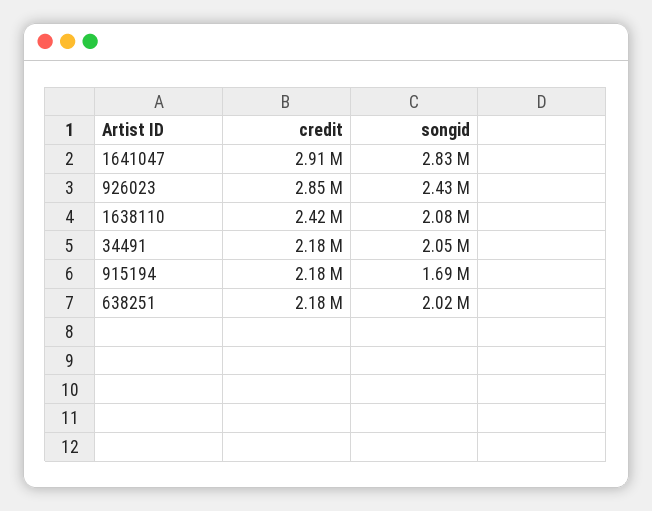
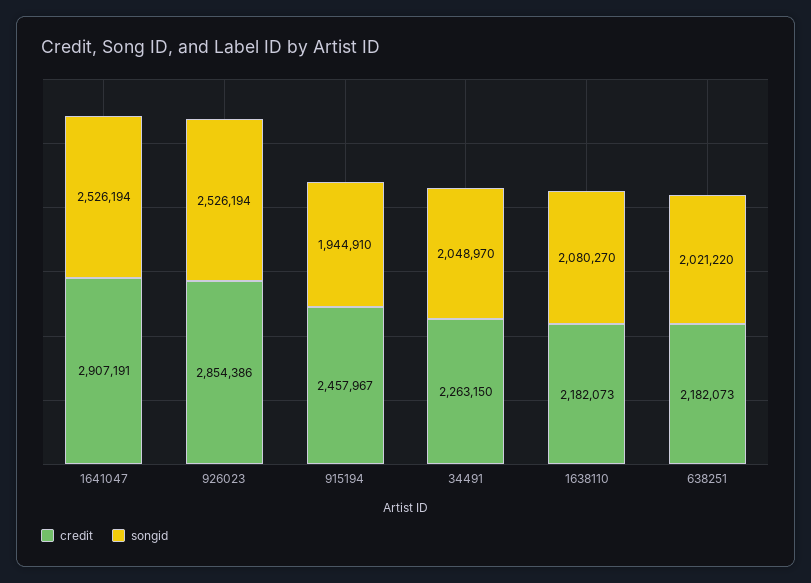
songid, 1641047: 2830000 -> 2526194
songid, 926023: 2430000 -> 2526194
credit, 1638110: 2420000 -> 2182073
credit, 34491: 2180000 -> 2263150
credit, 915194: 2180000 -> 2457967
songid, 915194: 1690000 -> 1944910

